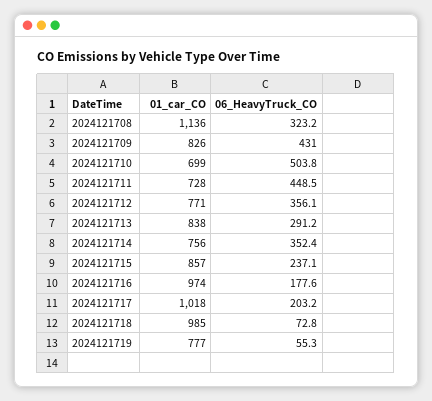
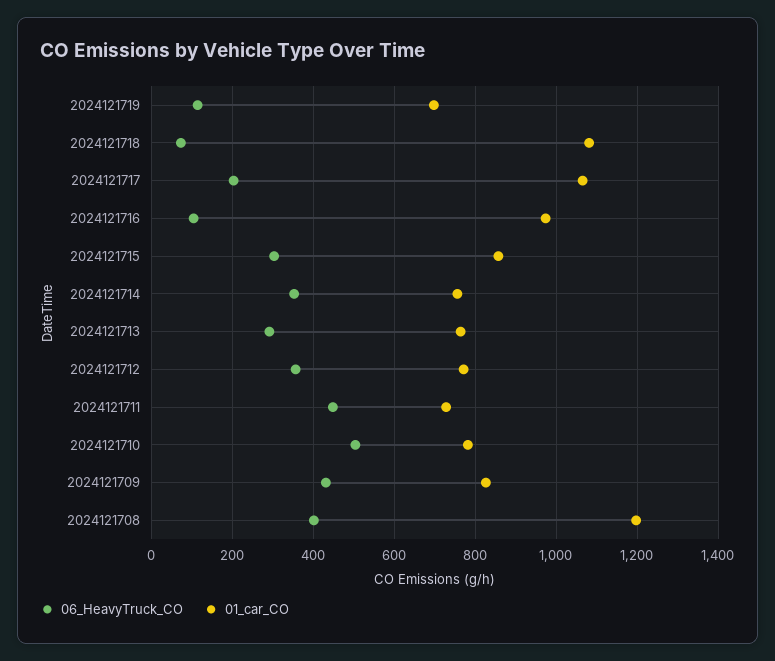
01_car_CO, 2024121708: 1136 -> 1200
06_HeavyTruck_CO, 2024121708: 323.2 -> 400
01_car_CO, 2024121710: 699 -> 780
01_car_CO, 2024121713: 838 -> 760
06_HeavyTruck_CO, 2024121715: 237.1 -> 300
06_HeavyTruck_CO, 2024121716: 177.6 -> 100
01_car_CO, 2024121717: 1018 -> 1060
01_car_CO, 2024121718: 985 -> 1080
01_car_CO, 2024121719: 777 -> 700
06_HeavyTruck_CO, 2024121719: 55.3 -> 120

